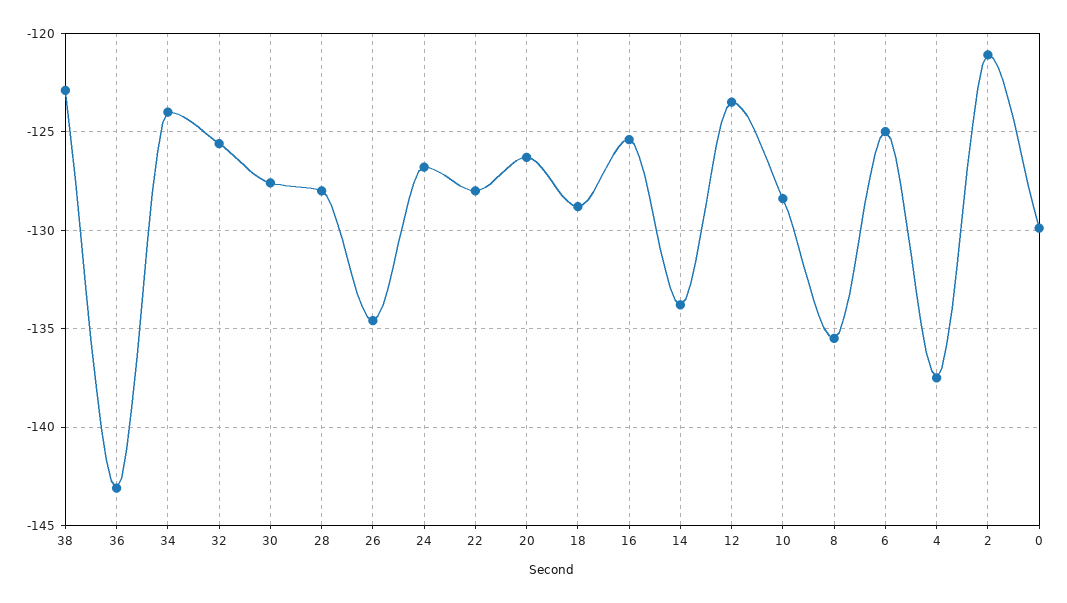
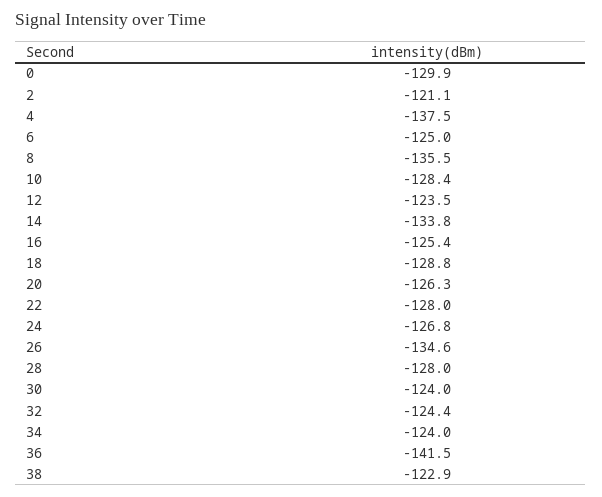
36: -143 -> -141.5
32: -125.5 -> -124.4
30: -127.5 -> -124

